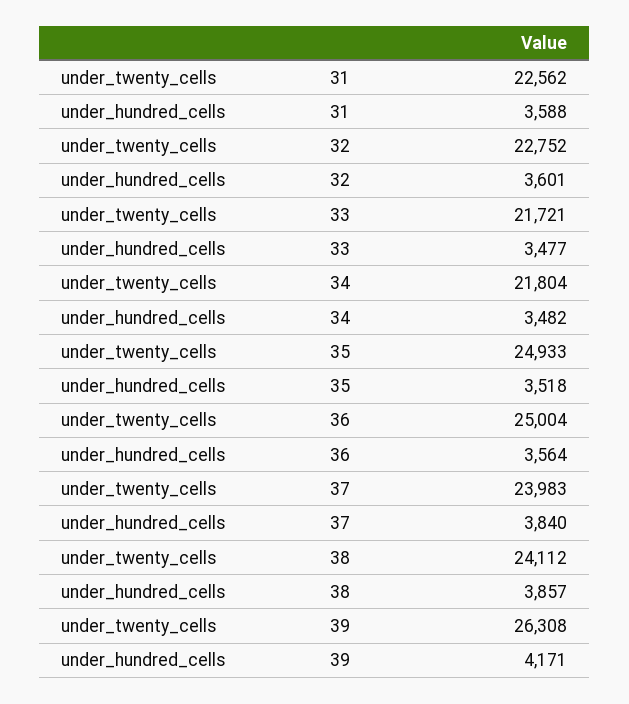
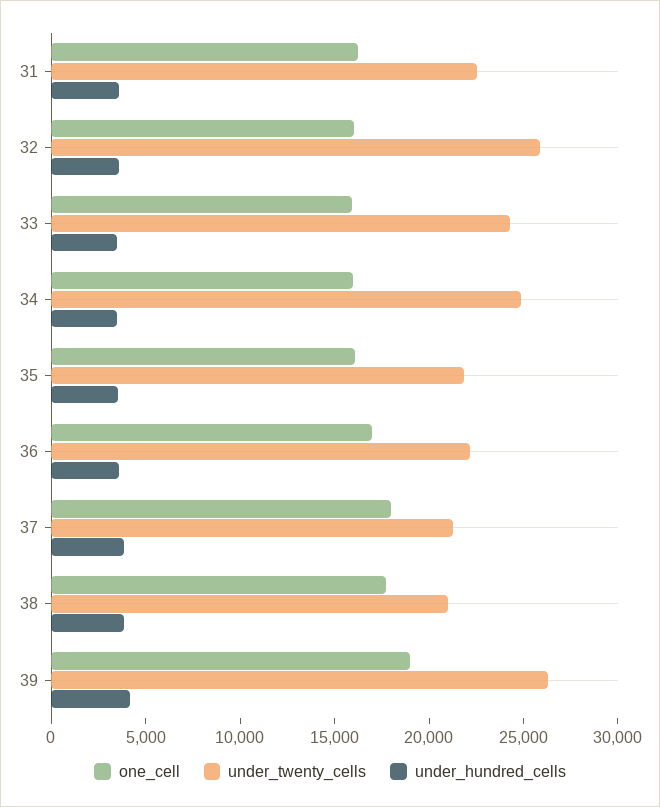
under_twenty_cells, 32: 22752 -> 26000
under_twenty_cells, 33: 21721 -> 24000
under_twenty_cells, 34: 21804 -> 25000
under_twenty_cells, 35: 24933 -> 22000
under_twenty_cells, 36: 25004 -> 22000
under_twenty_cells, 37: 23983 -> 21000
under_twenty_cells, 38: 24112 -> 21000
one_cell, 31: none -> 16000
one_cell, 32: none -> 16000
one_cell, 33: none -> 16000
one_cell, 34: none -> 16000
one_cell, 35: none -> 16000
one_cell, 36: none -> 17000
one_cell, 37: none -> 18000
one_cell, 38: none -> 18000
one_cell, 39: none -> 19000

